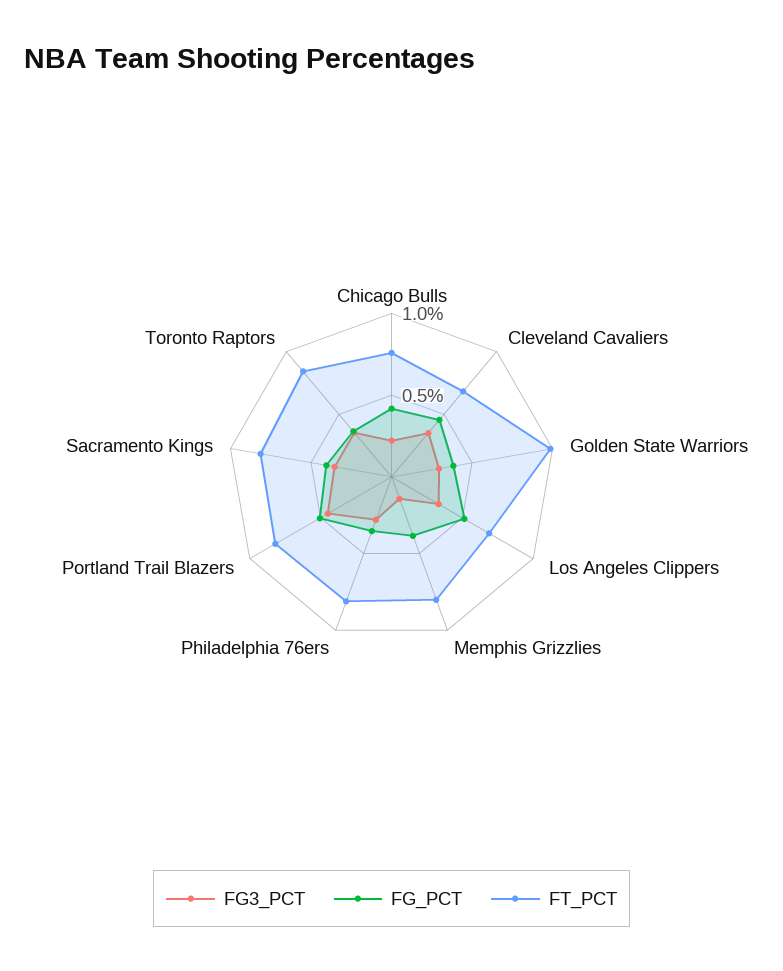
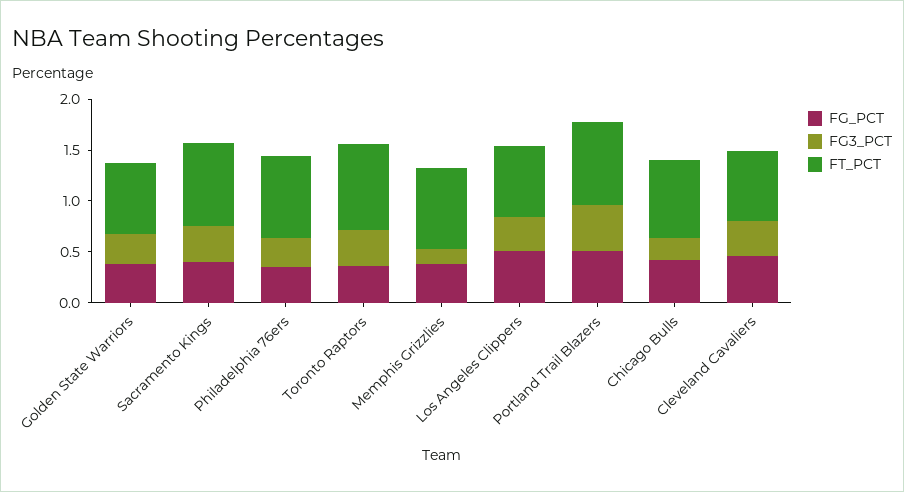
FT_PCT, Golden State Warriors: 1 -> 0.7

